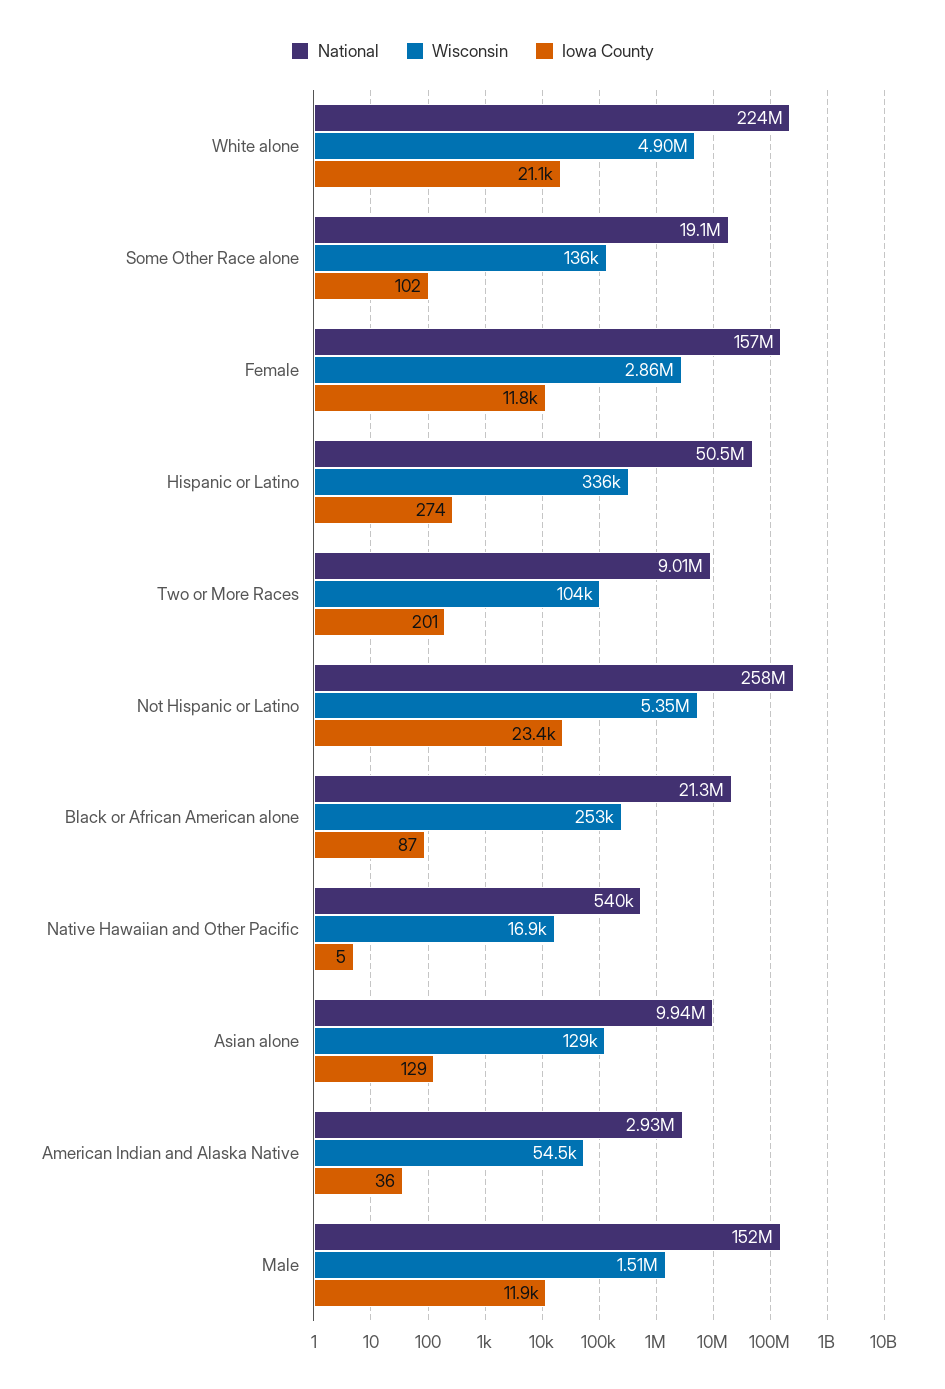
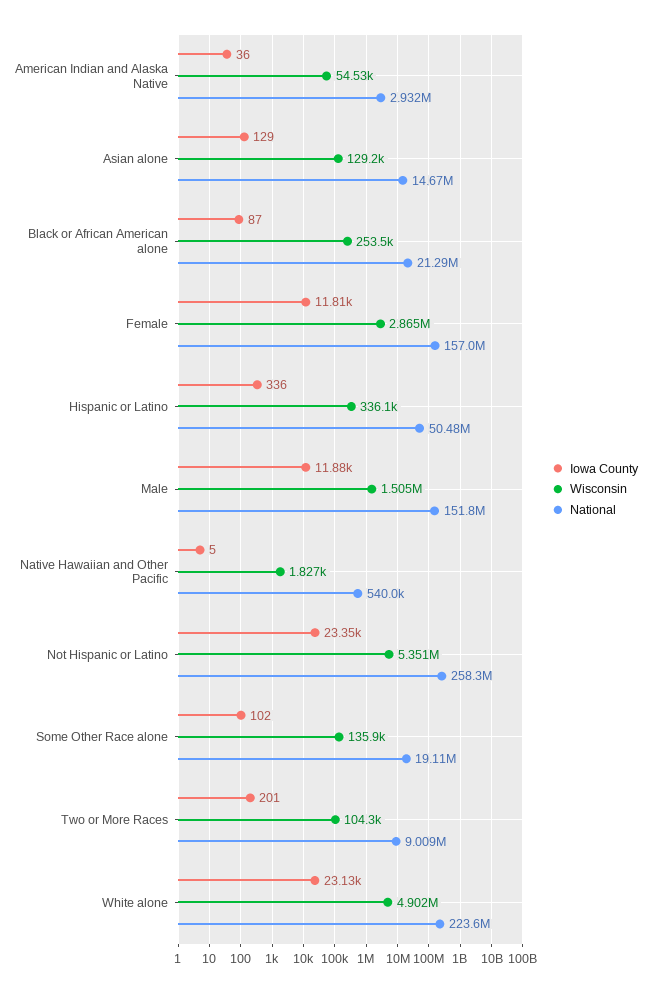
Iowa County, White alone: 21100 -> 23130
Iowa County, Hispanic or Latino: 274 -> 336
Wisconsin, Native Hawaiian and Other Pacific: 16900 -> 1827
National, Asian alone: 9940000 -> 14670000

